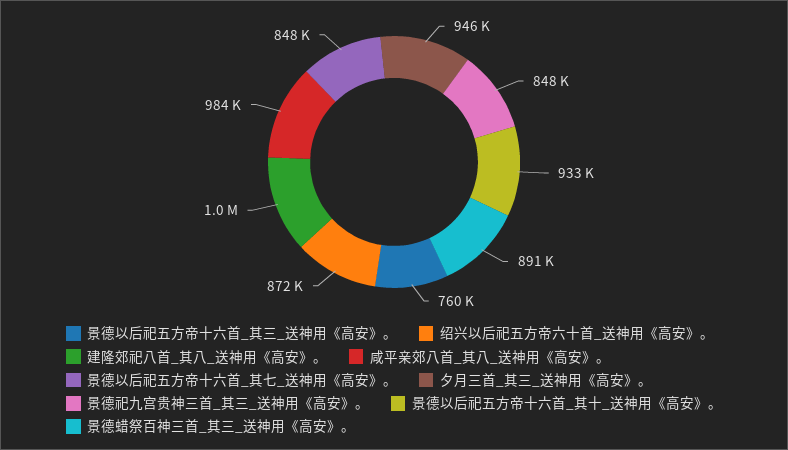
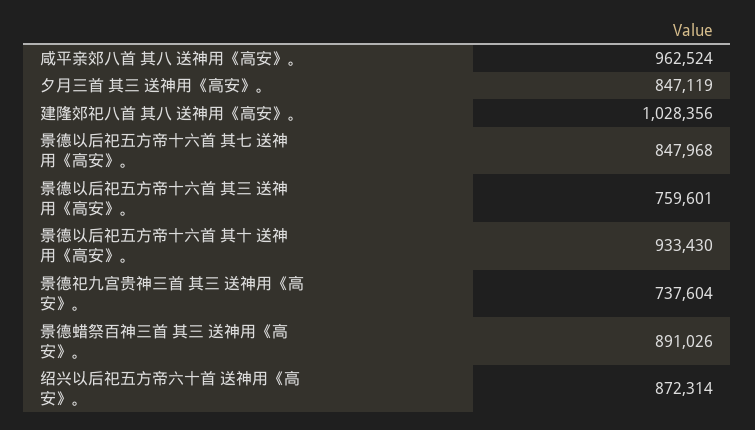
咸平亲郊八首_其八_送神用《高安》。: 984000 -> 962524
夕月三首_其三_送神用《高安》。: 946000 -> 847119
景德祀九宫贵神三首_其三_送神用《高安》。: 848000 -> 737604

